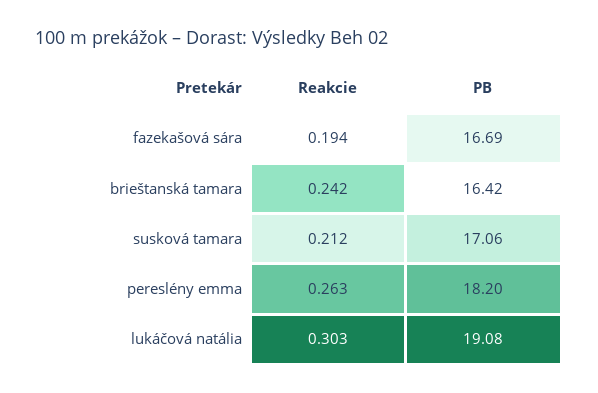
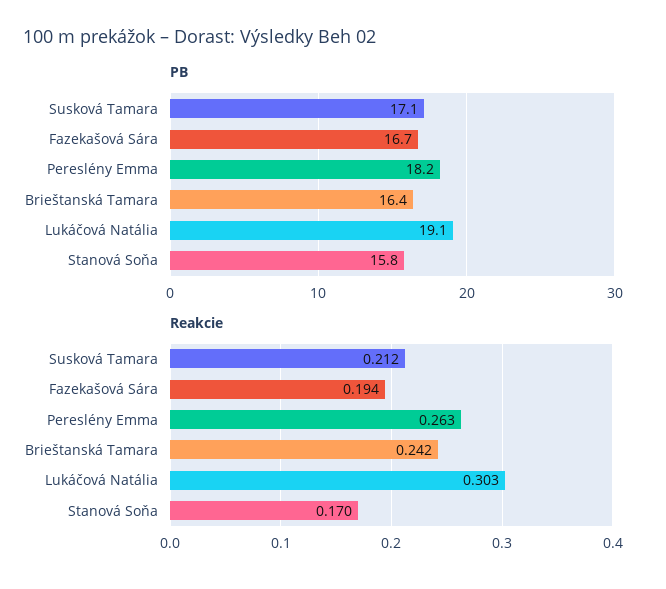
PB, Stanová Soňa: none -> 15.8
Reakcie, Stanová Soňa: none -> 0.17

